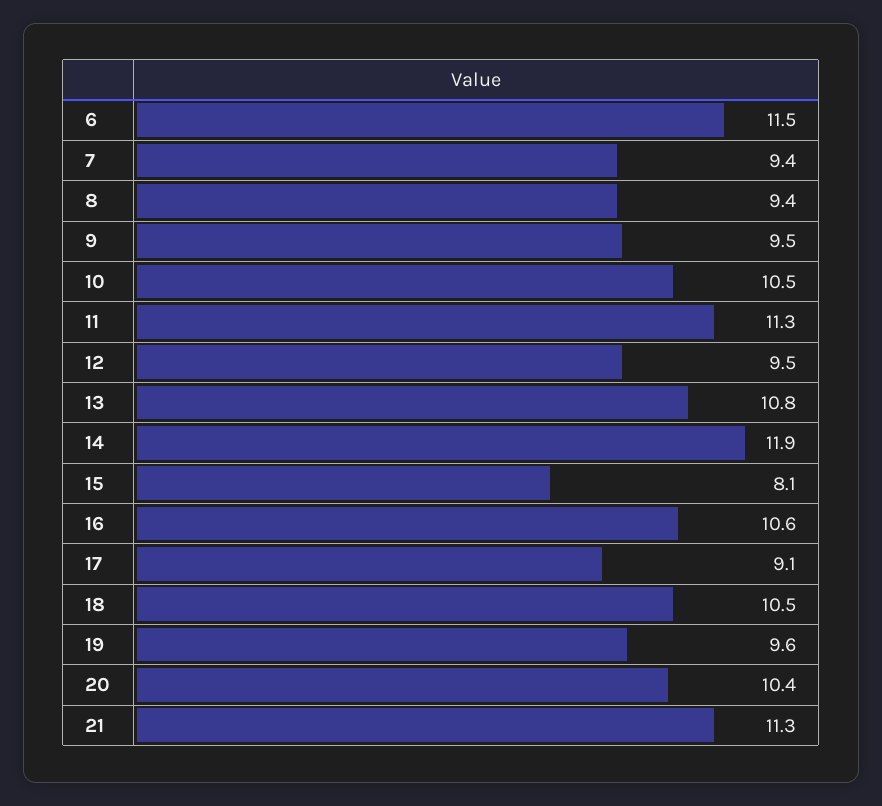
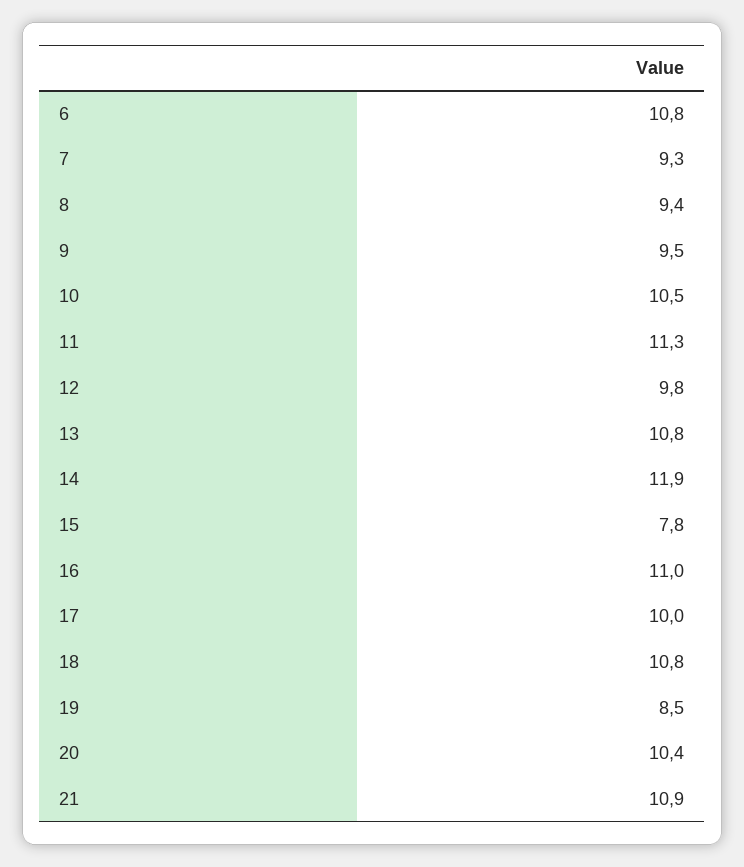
6: 11.5 -> 10.8
7: 9.4 -> 9.3
12: 9.5 -> 9.8
15: 8.1 -> 7.8
16: 10.6 -> 11
17: 9.1 -> 10
18: 10.5 -> 10.8
19: 9.6 -> 8.5
21: 11.3 -> 10.9

